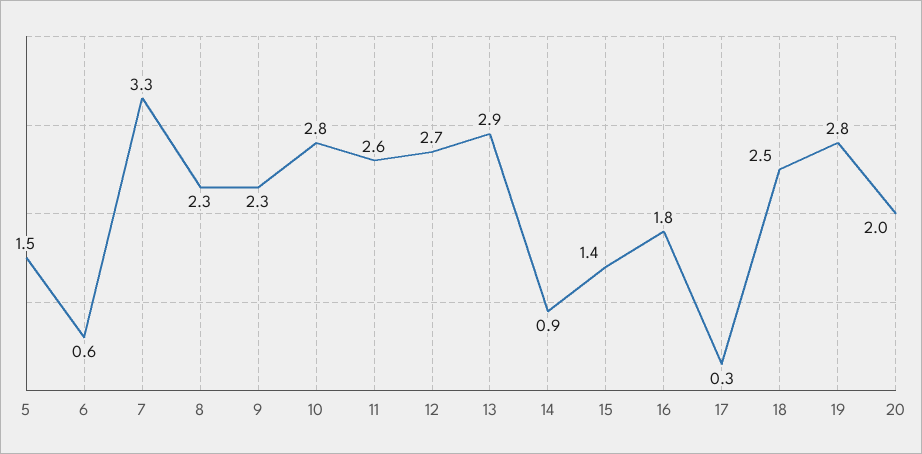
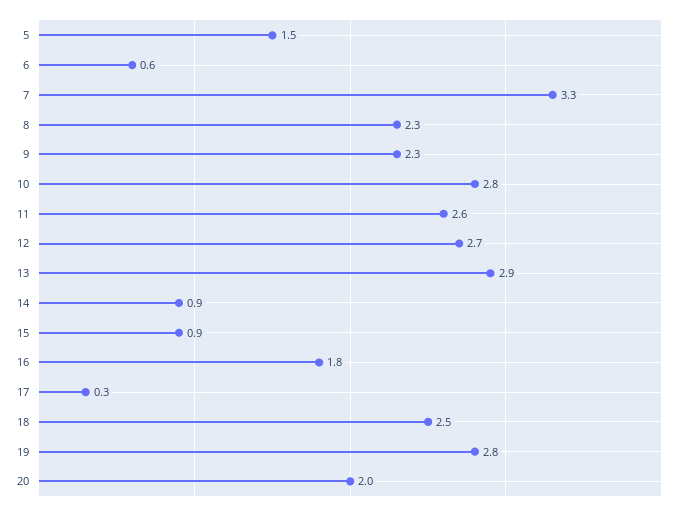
15: 1.4 -> 0.9

